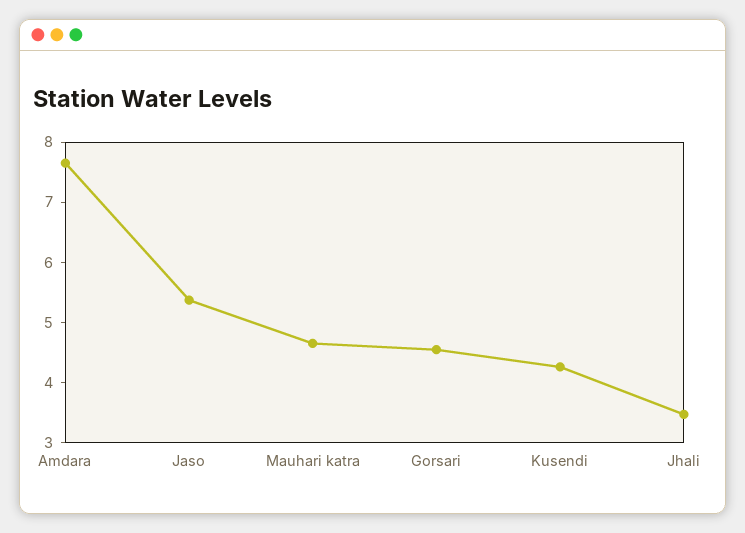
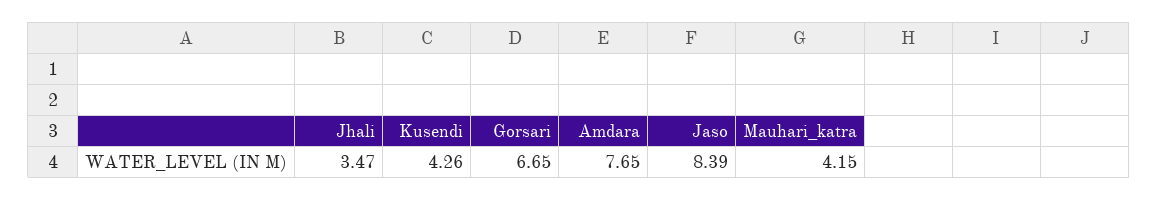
Jaso: 5.4 -> 8.39
Mauhari katra: 4.6 -> 4.15
Gorsari: 4.6 -> 6.65

